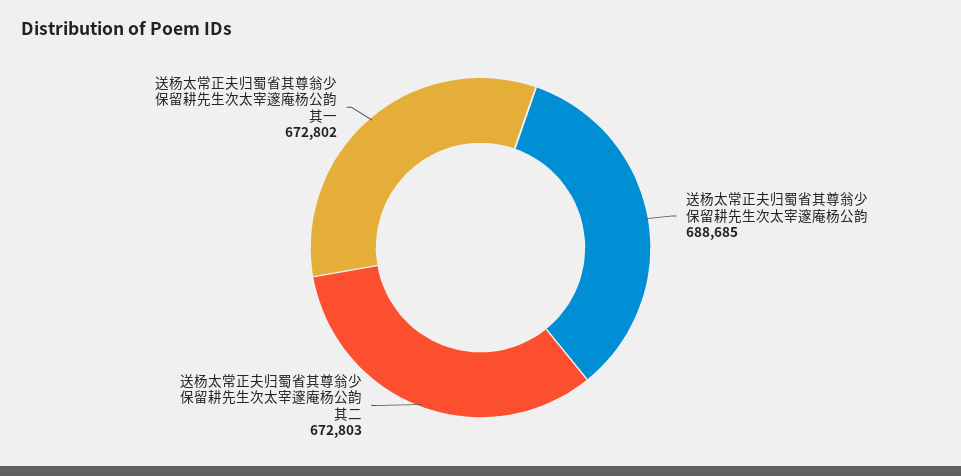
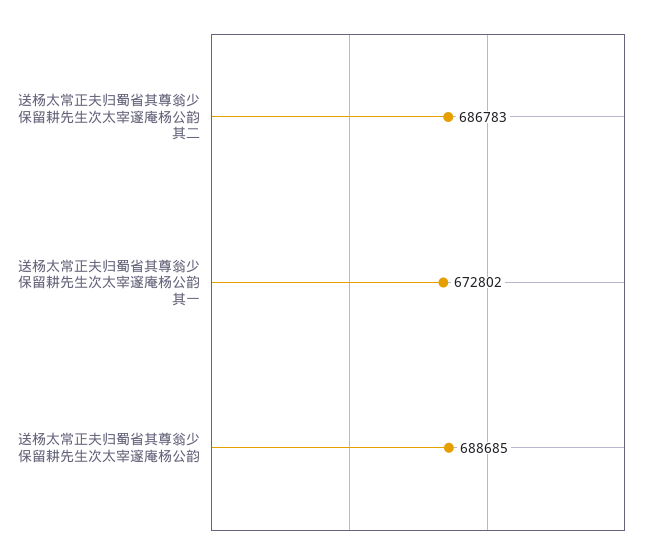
送杨太常正夫归蜀省其尊翁少保留耕先生次太宰邃庵杨公韵 其二: 672803 -> 686783

